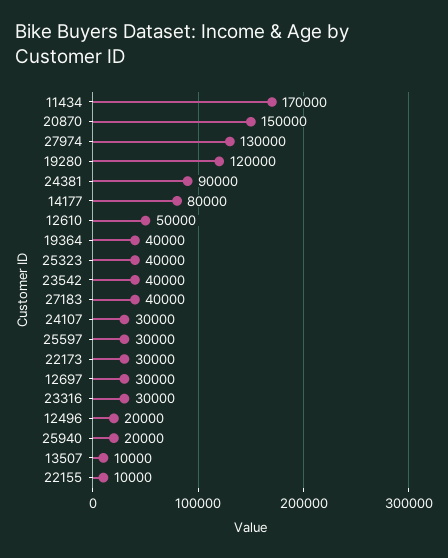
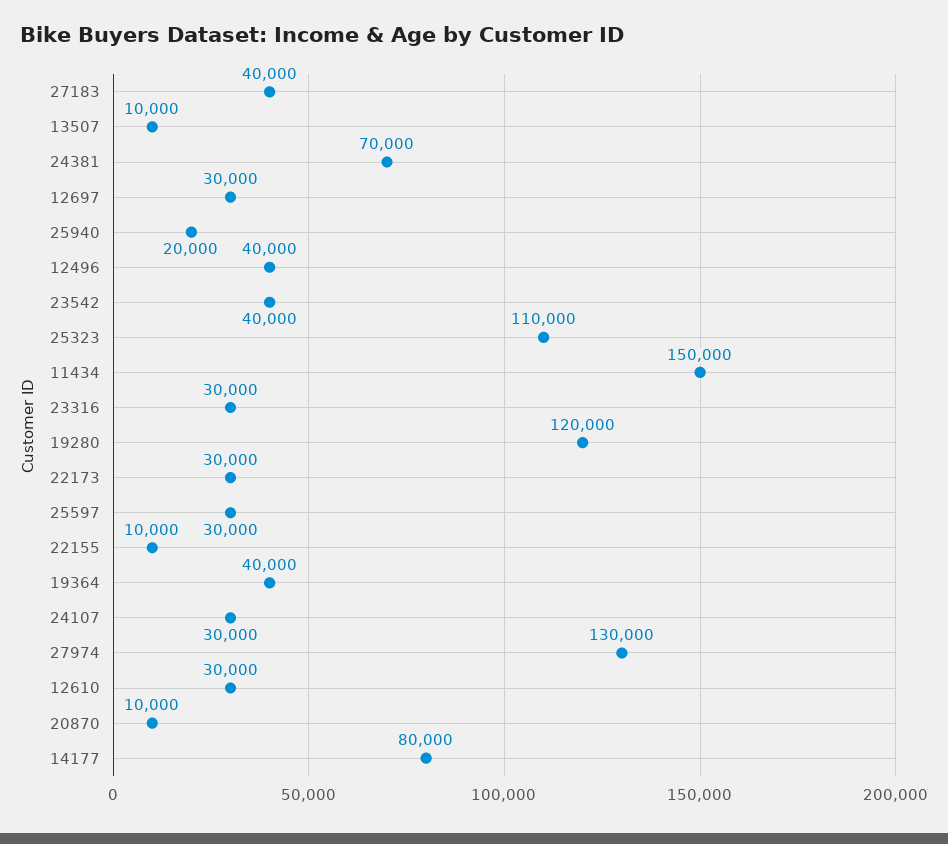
11434: 170000 -> 150000
20870: 150000 -> 10000
24381: 90000 -> 70000
12610: 50000 -> 30000
25323: 40000 -> 110000
12496: 20000 -> 40000

